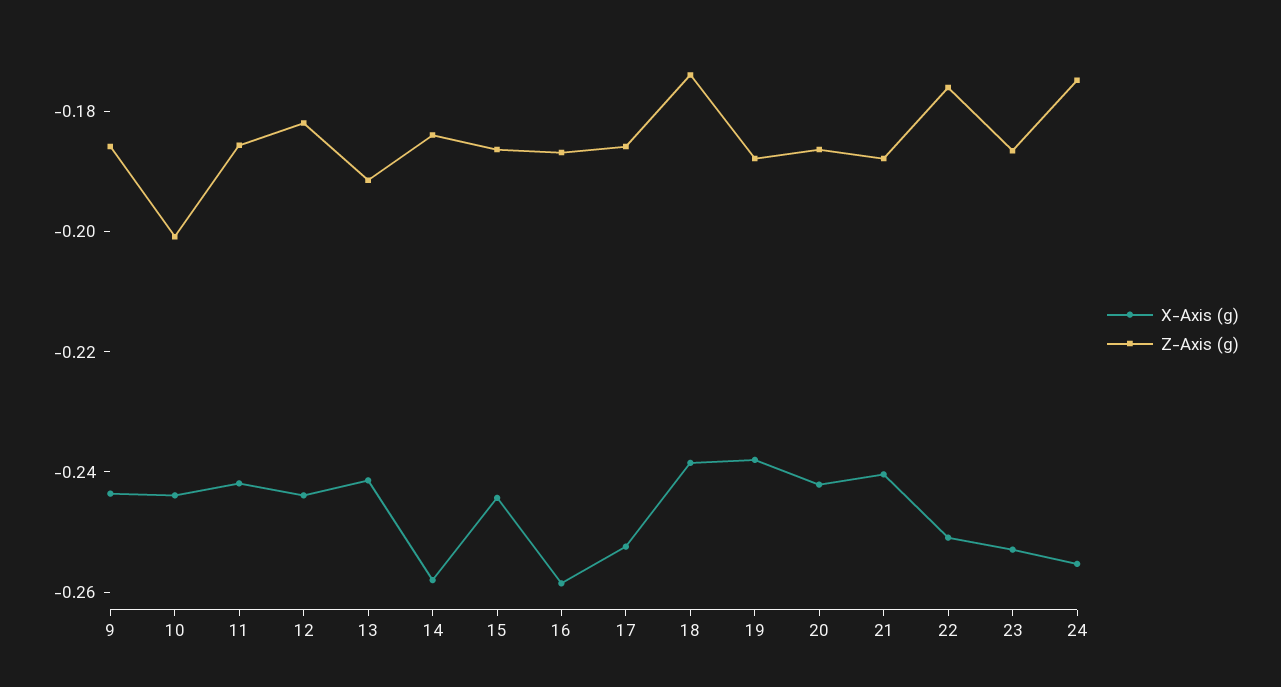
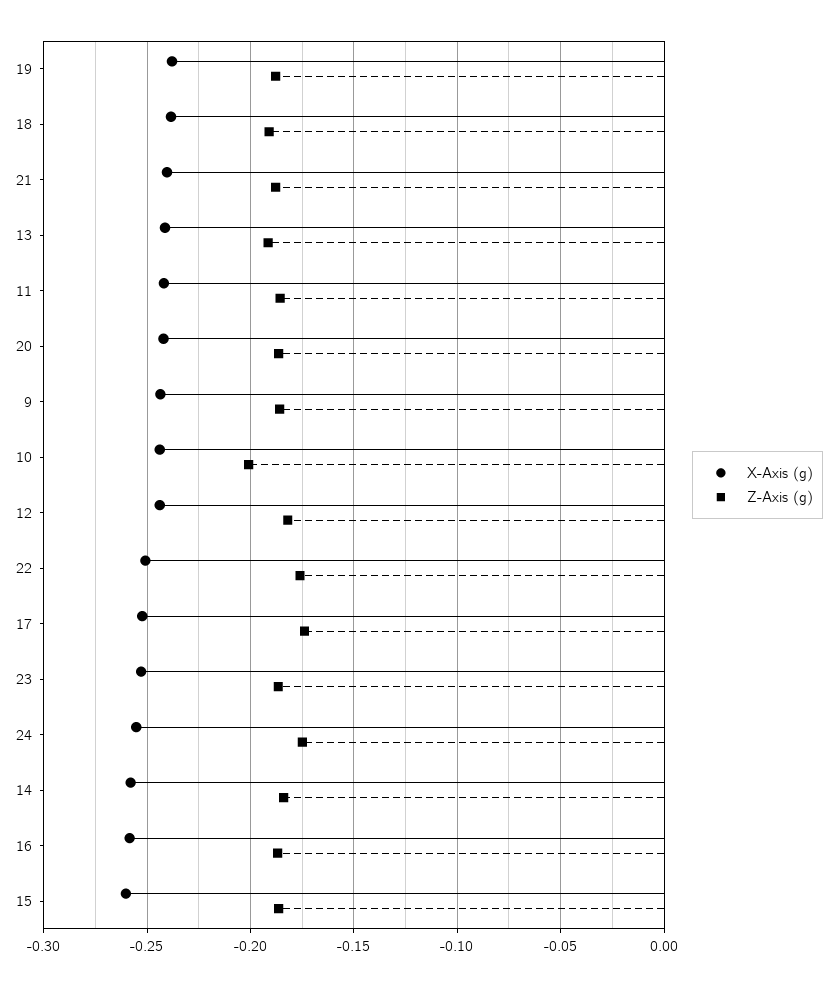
X-Axis (g), 15: -0.245 -> -0.26
Z-Axis (g), 17: -0.185 -> -0.175
Z-Axis (g), 18: -0.175 -> -0.19

